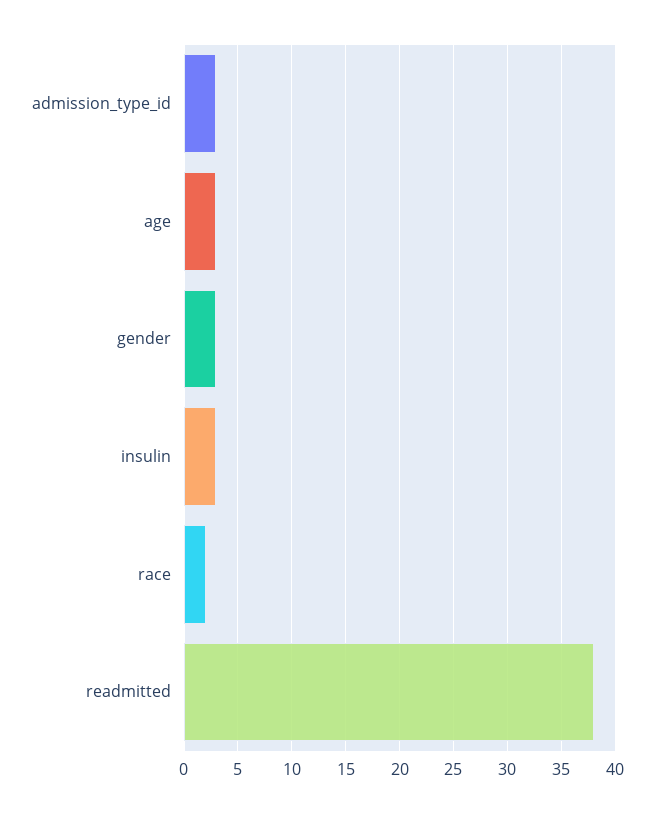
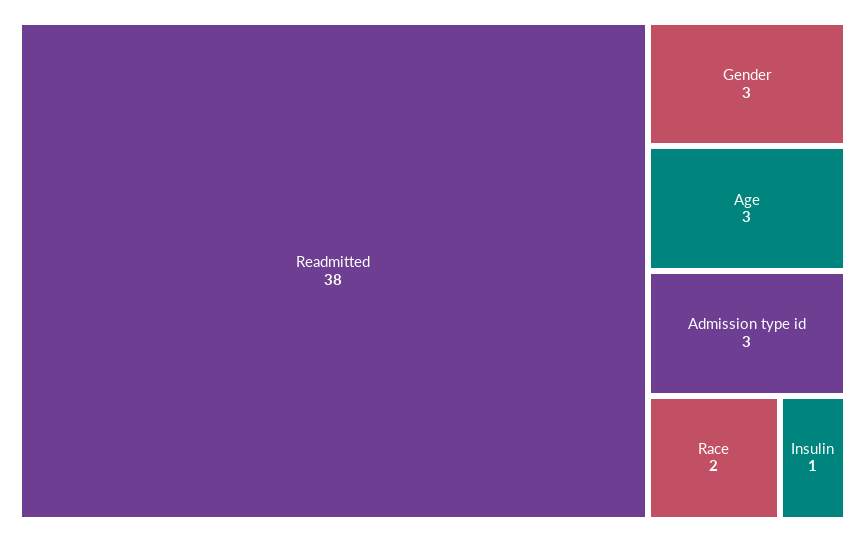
insulin: 3 -> 1

